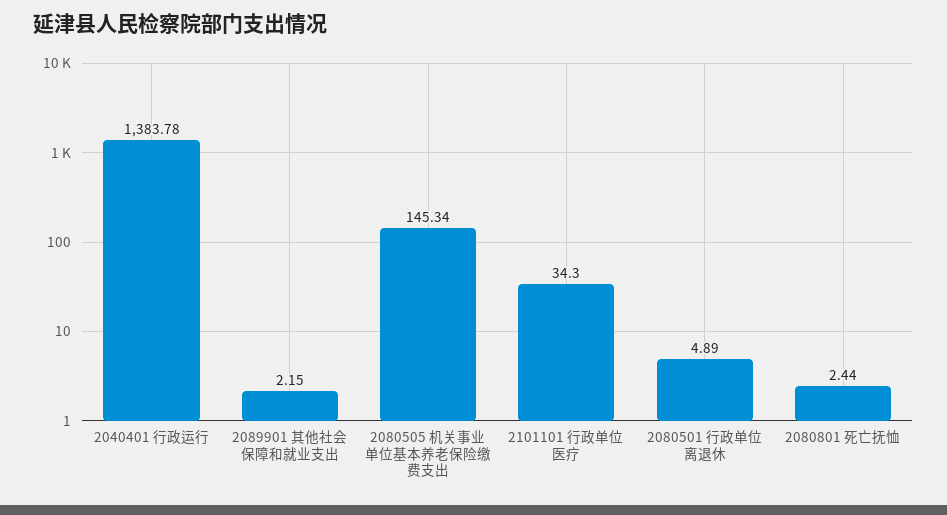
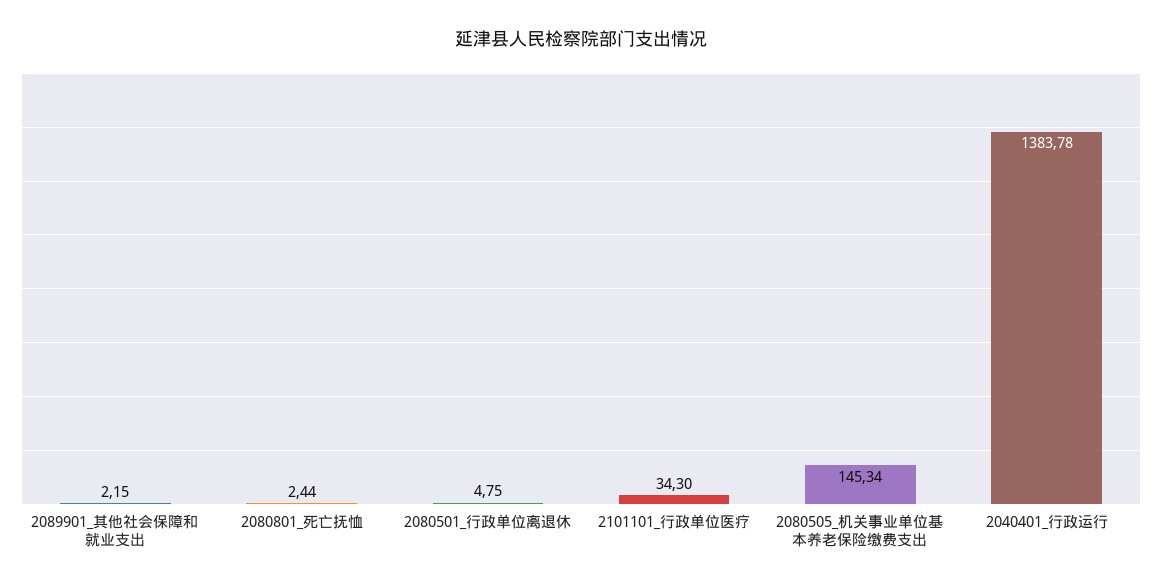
2080501 行政单位离退休: 4.89 -> 4.75

